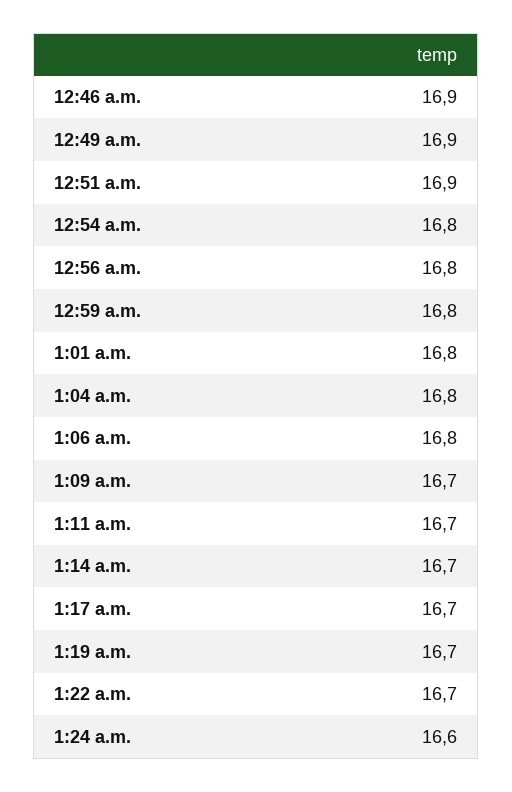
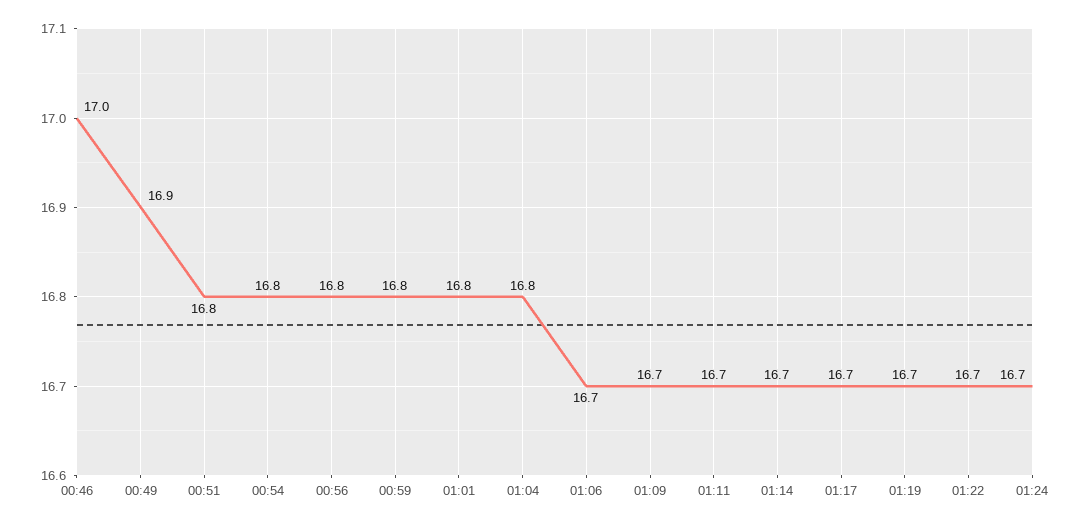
12:46 a.m.: 16.9 -> 17
12:51 a.m.: 16.9 -> 16.8
1:06 a.m.: 16.8 -> 16.7
1:24 a.m.: 16.6 -> 16.7

